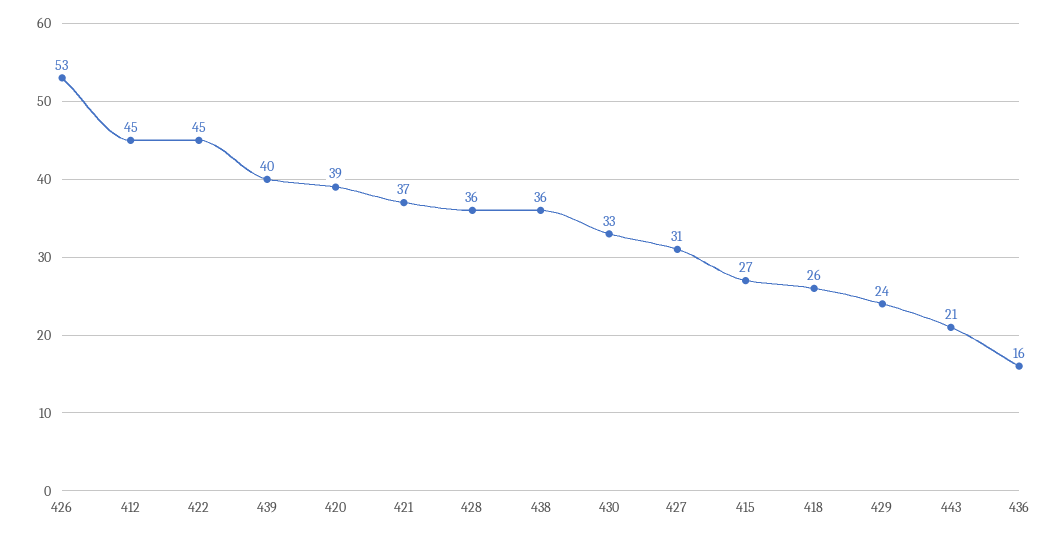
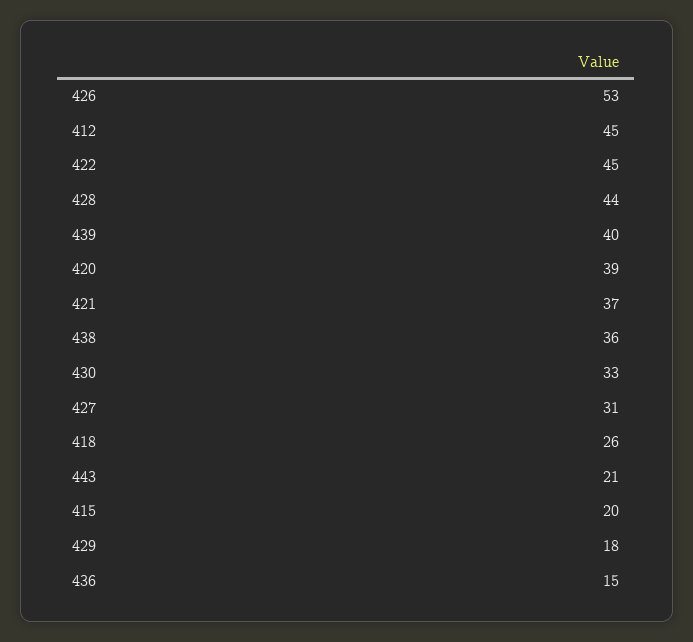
428: 36 -> 44
415: 27 -> 20
429: 24 -> 18
436: 16 -> 15

